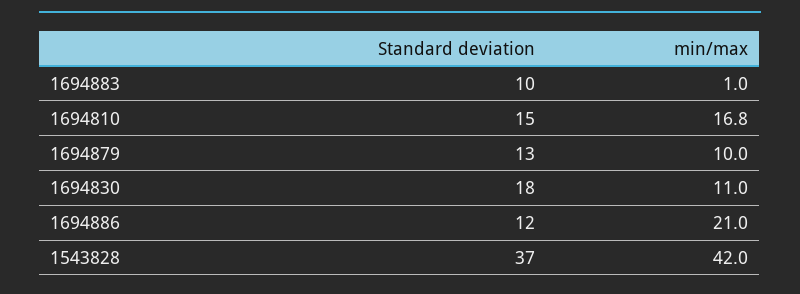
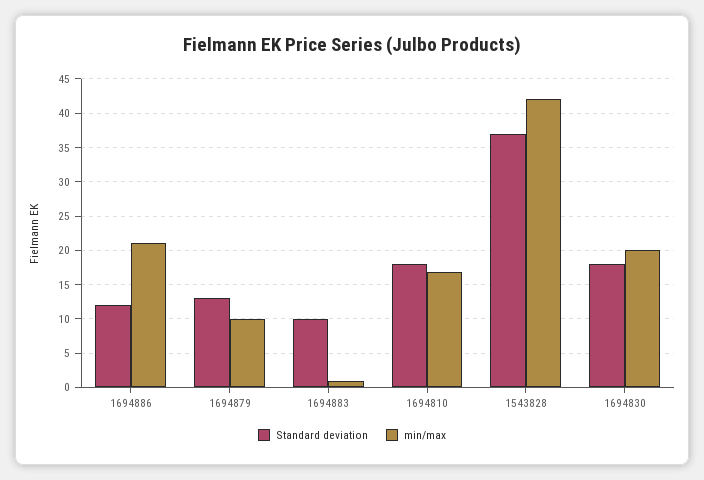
Standard deviation, 1694810: 15 -> 18
min/max, 1694830: 11 -> 20

